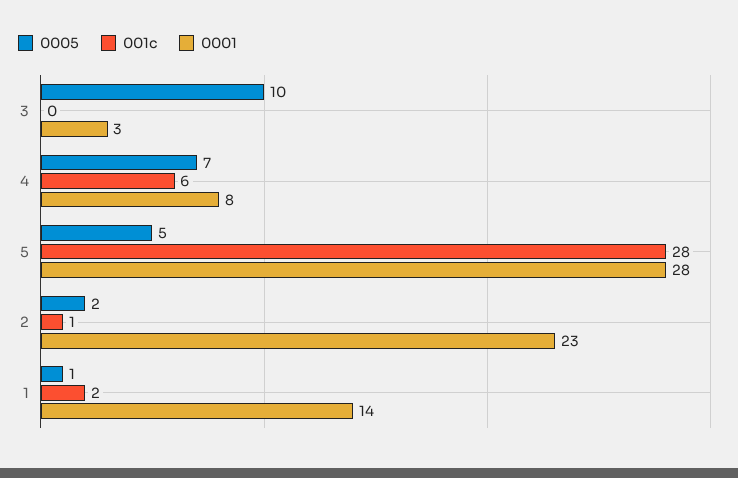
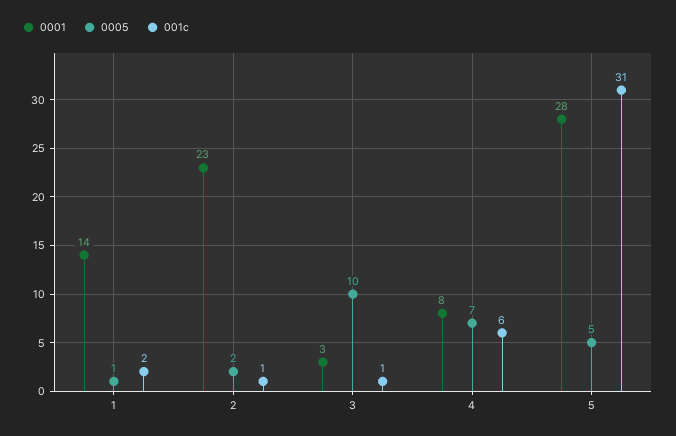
001c, 3: 0 -> 1
001c, 5: 28 -> 31

